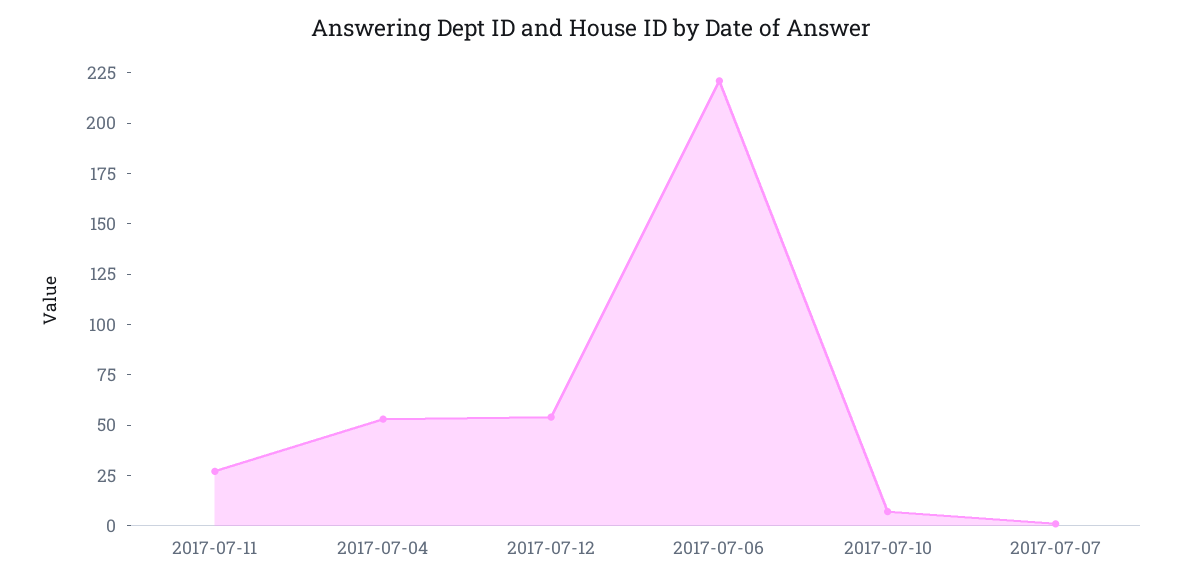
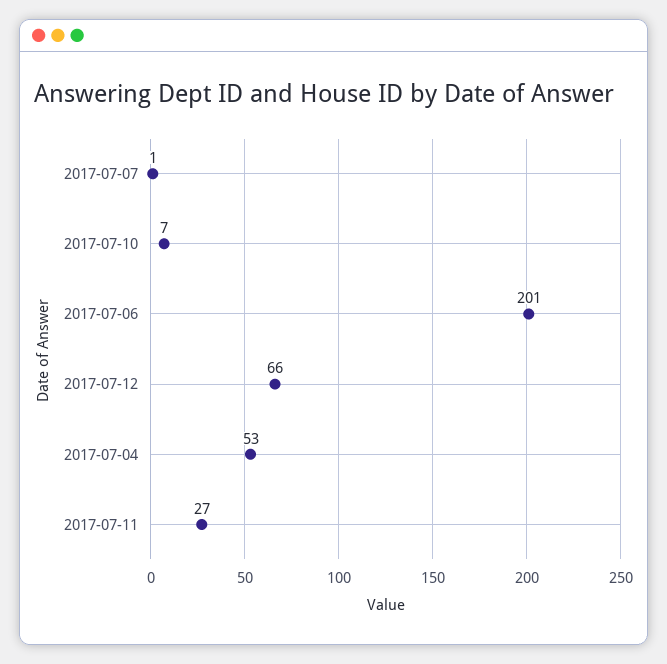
2017-07-12: 55 -> 66
2017-07-06: 220 -> 201

